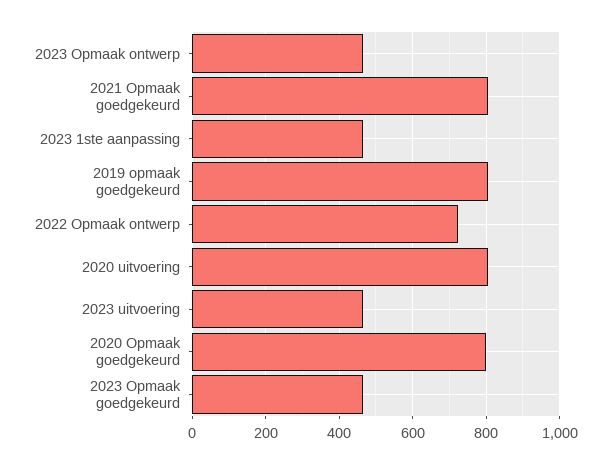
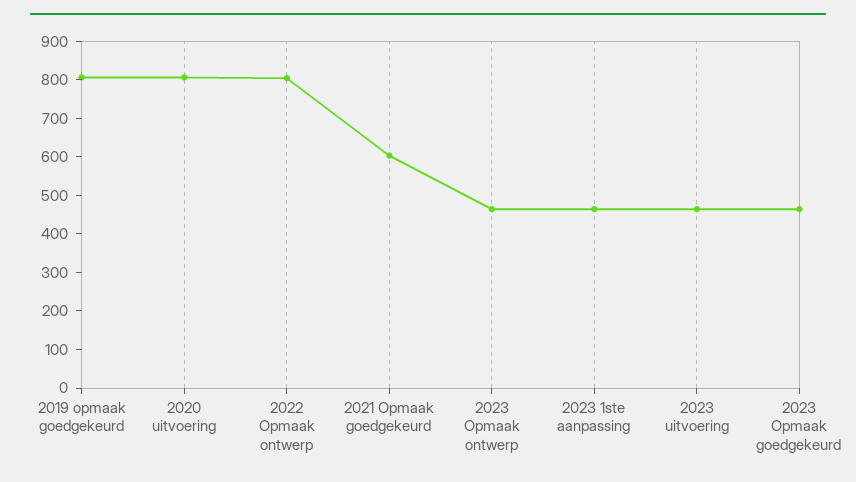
2021 Opmaak goedgekeurd: 800 -> 600
2022 Opmaak ontwerp: 720 -> 800
2020 Opmaak goedgekeurd: 800 -> none

